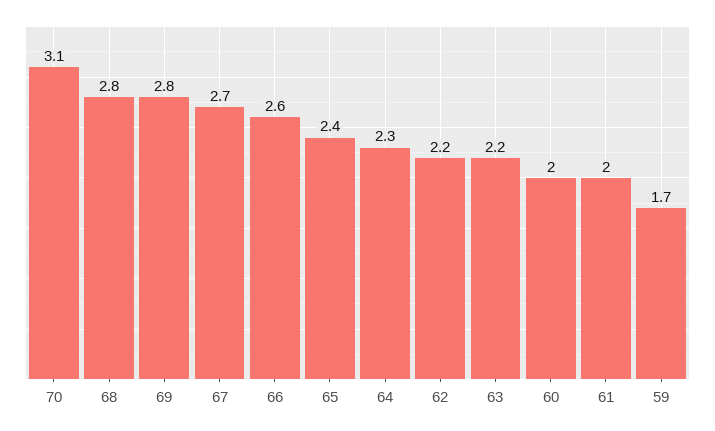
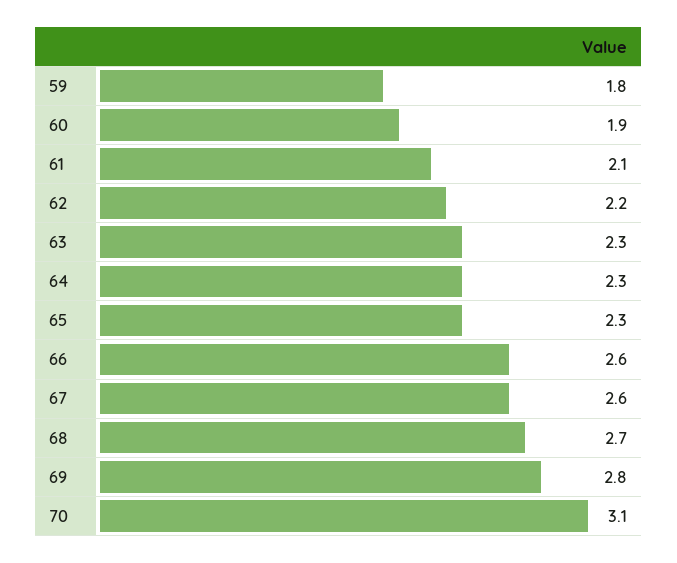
68: 2.8 -> 2.7
67: 2.7 -> 2.6
65: 2.4 -> 2.3
63: 2.2 -> 2.3
60: 2 -> 1.9
61: 2 -> 2.1
59: 1.7 -> 1.8

